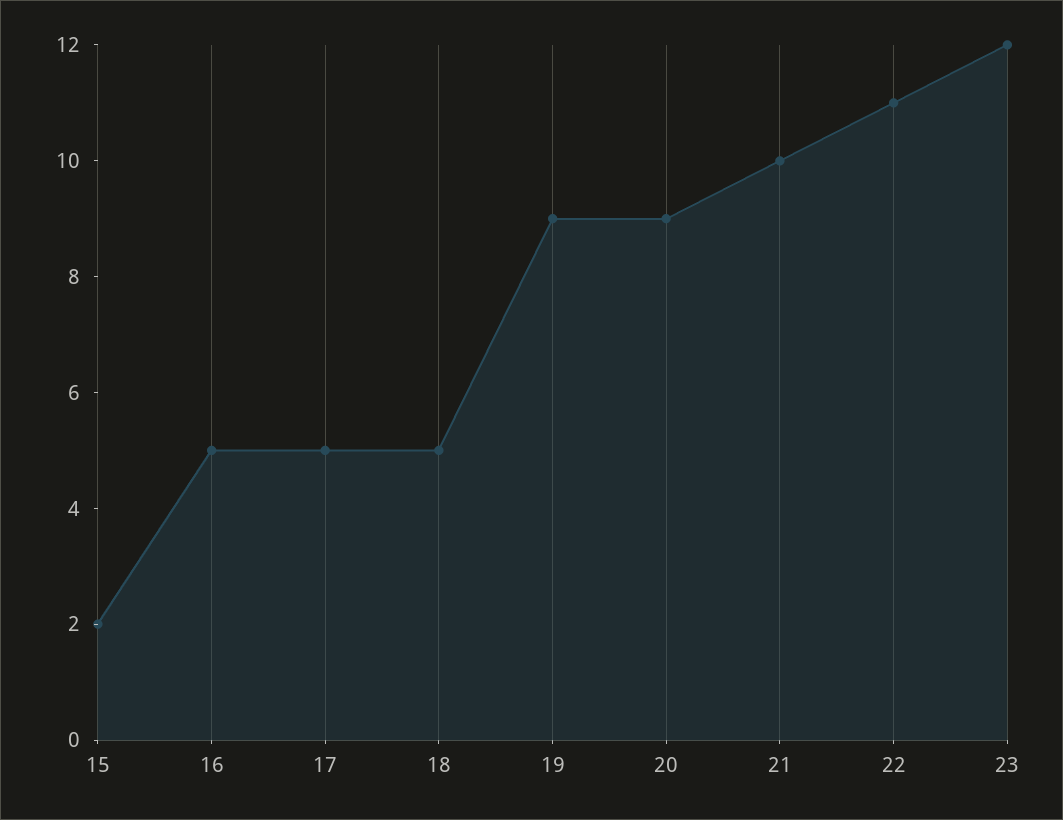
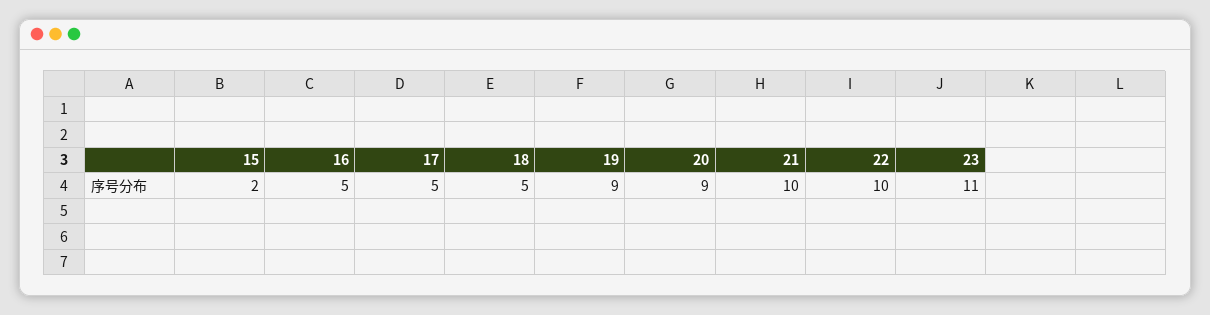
22: 11 -> 10
23: 12 -> 11

